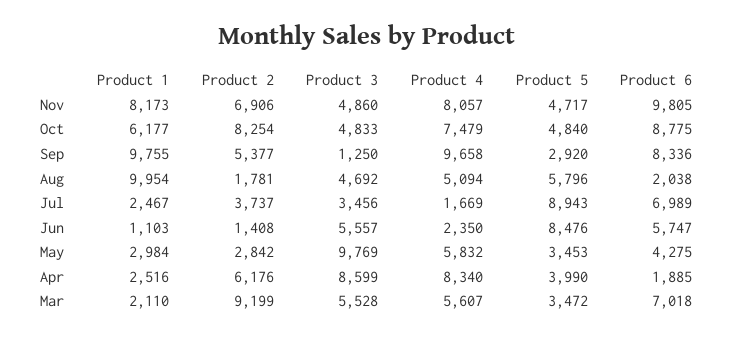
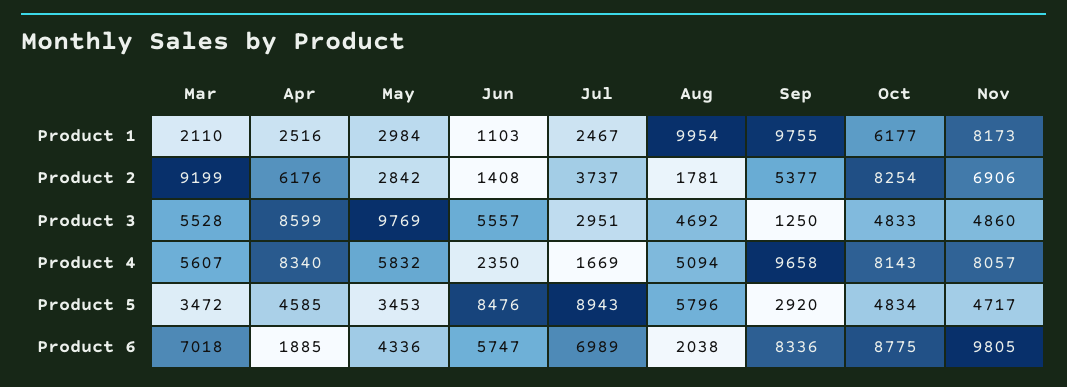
Product 4, Oct: 7479 -> 8143
Product 5, Oct: 4840 -> 4834
Product 3, Jul: 3456 -> 2951
Product 6, May: 4275 -> 4336
Product 5, Apr: 3990 -> 4585

